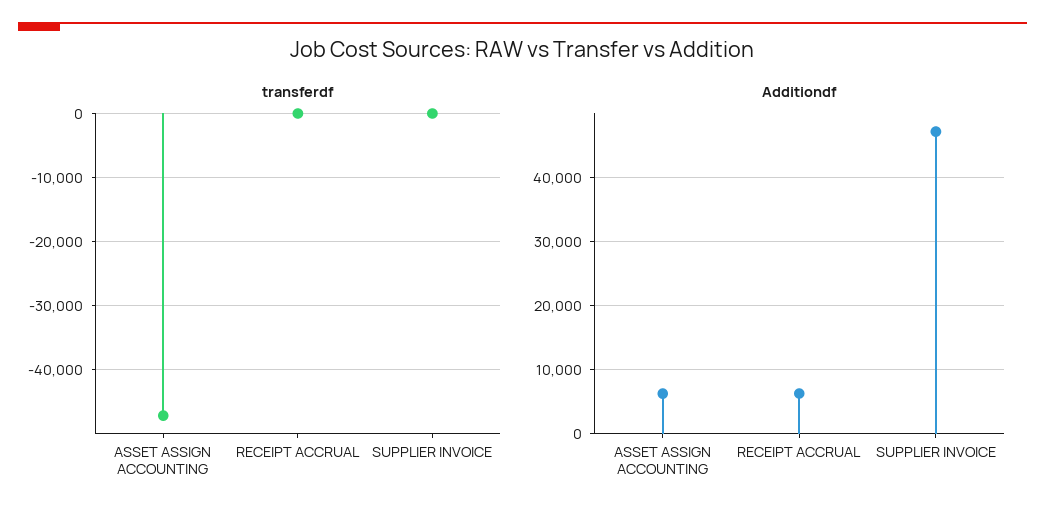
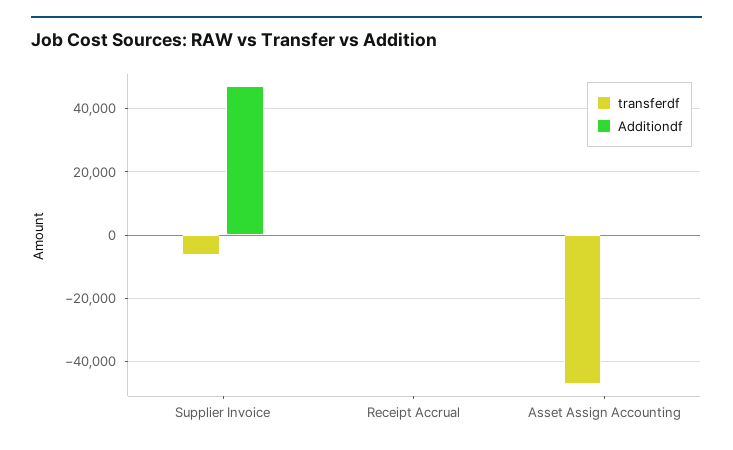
transferdf, SUPPLIER INVOICE: 0 -> -6000
Additiondf, ASSET ASSIGN ACCOUNTING: 6000 -> 0
Additiondf, RECEIPT ACCRUAL: 6000 -> 0

